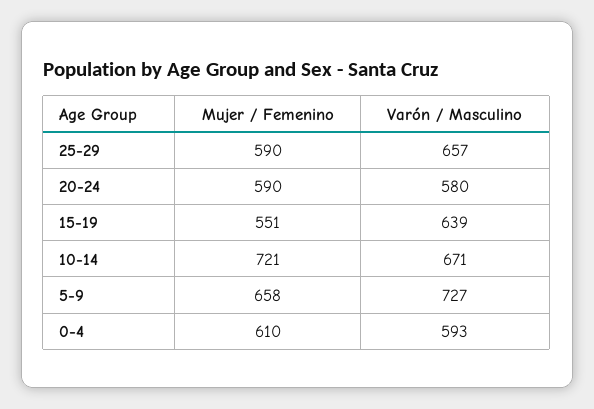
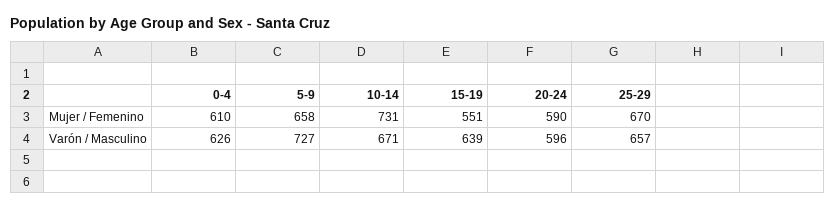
Mujer / Femenino, 25-29: 590 -> 670
Varón / Masculino, 20-24: 580 -> 596
Mujer / Femenino, 10-14: 721 -> 731
Varón / Masculino, 0-4: 593 -> 626

